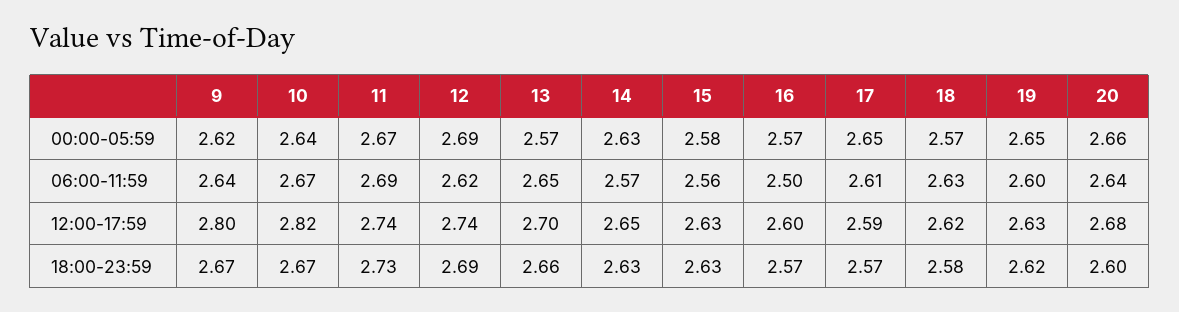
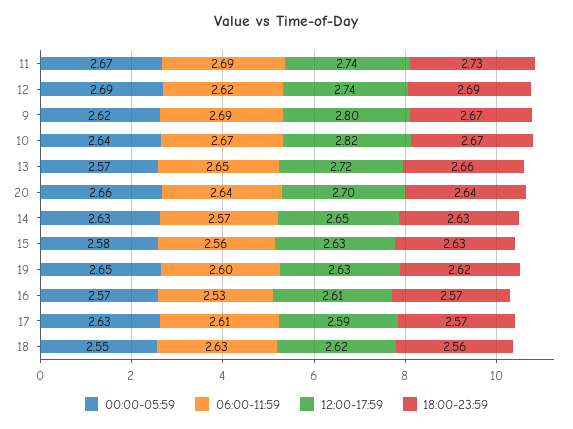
00:00-05:59, 17: 2.65 -> 2.63
00:00-05:59, 18: 2.57 -> 2.55
06:00-11:59, 9: 2.64 -> 2.69
06:00-11:59, 16: 2.5 -> 2.53
12:00-17:59, 13: 2.7 -> 2.72
12:00-17:59, 16: 2.6 -> 2.61
12:00-17:59, 20: 2.68 -> 2.7
18:00-23:59, 18: 2.58 -> 2.56
18:00-23:59, 20: 2.6 -> 2.64

